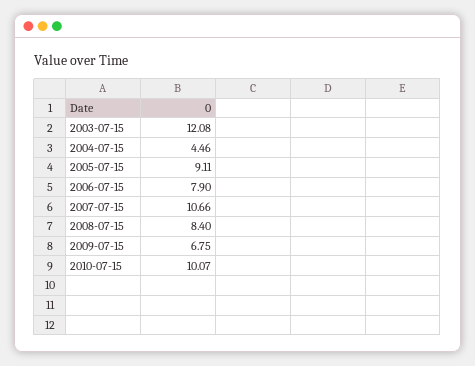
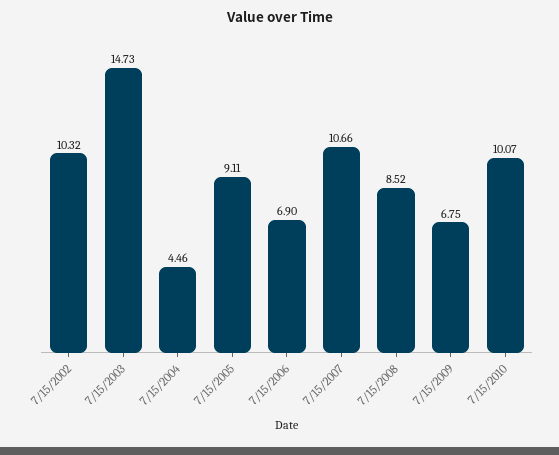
2003-07-15: 12.08 -> 14.73
2006-07-15: 7.9 -> 6.9
2008-07-15: 8.4 -> 8.52
7/15/2002: none -> 10.32

